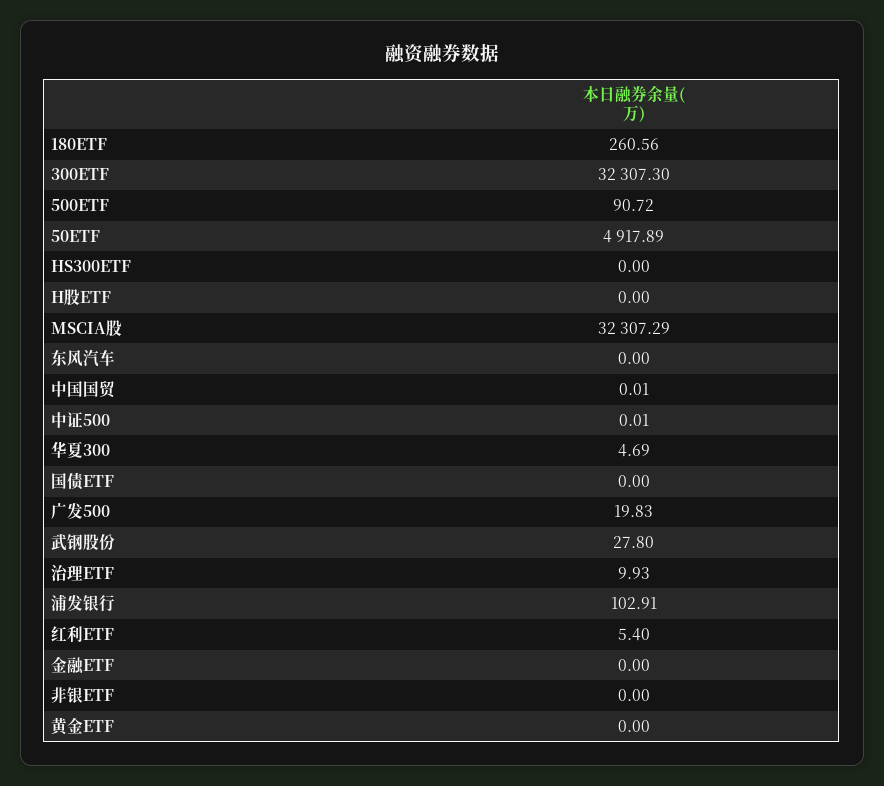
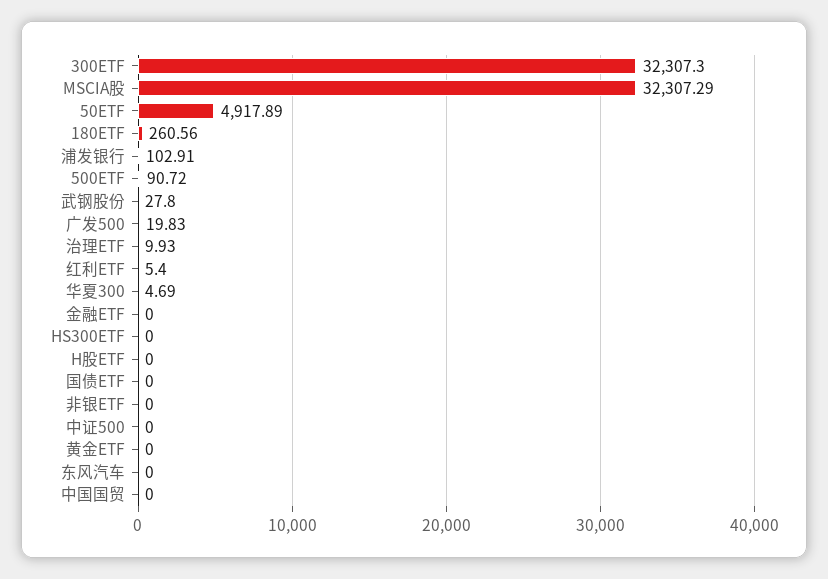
中国国贸: 0.01 -> 0
中证500: 0.01 -> 0

